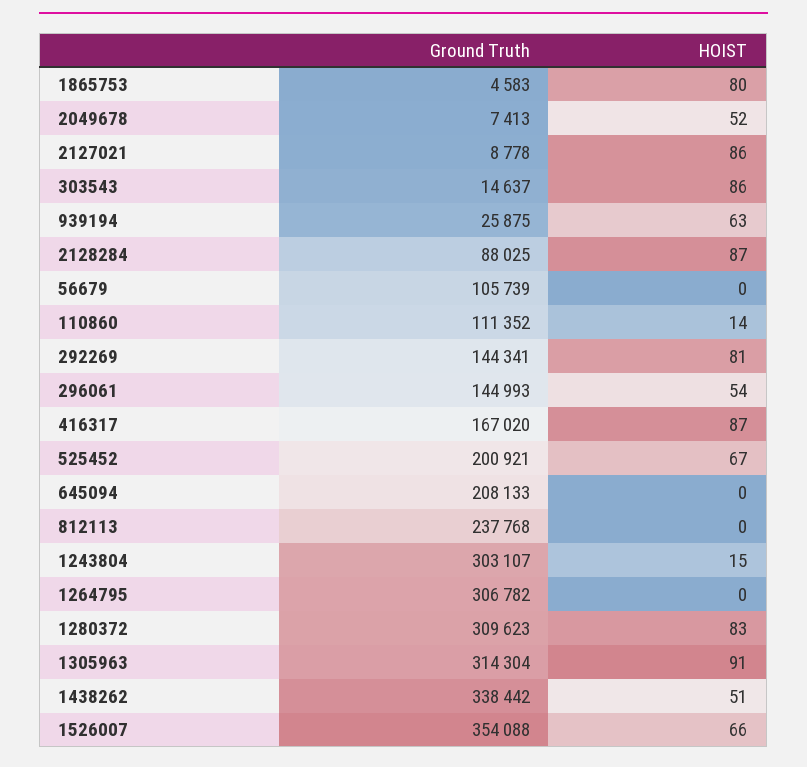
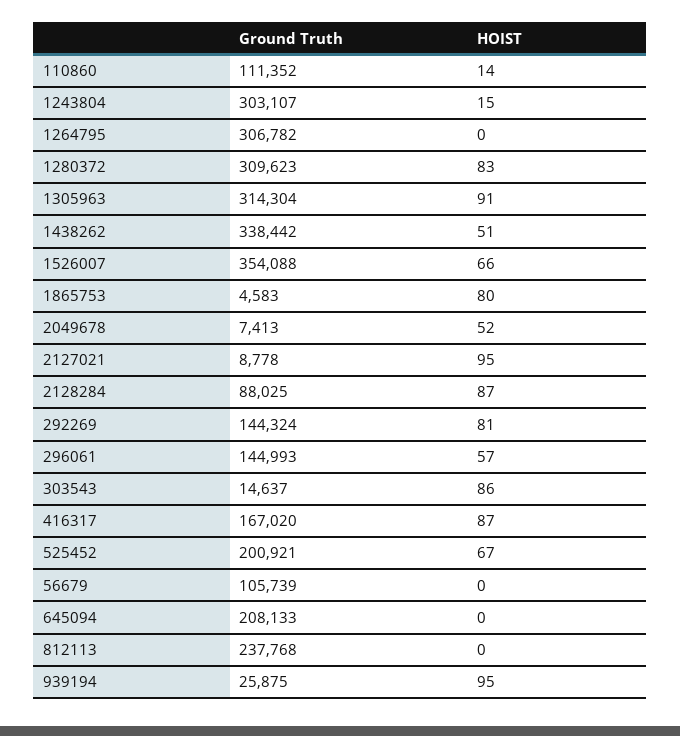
HOIST, 2127021: 86 -> 95
HOIST, 939194: 63 -> 95
Ground Truth, 292269: 144341 -> 144324
HOIST, 296061: 54 -> 57

